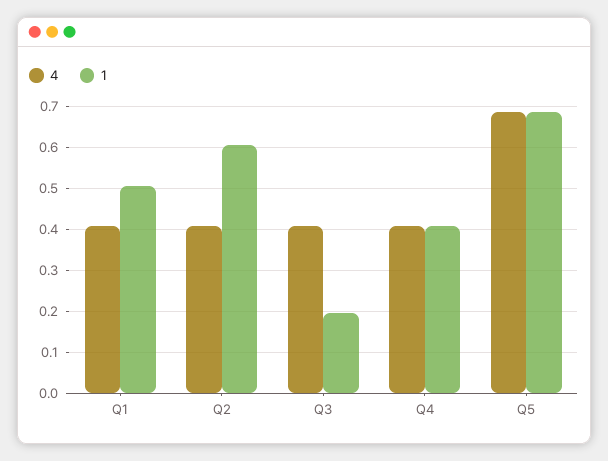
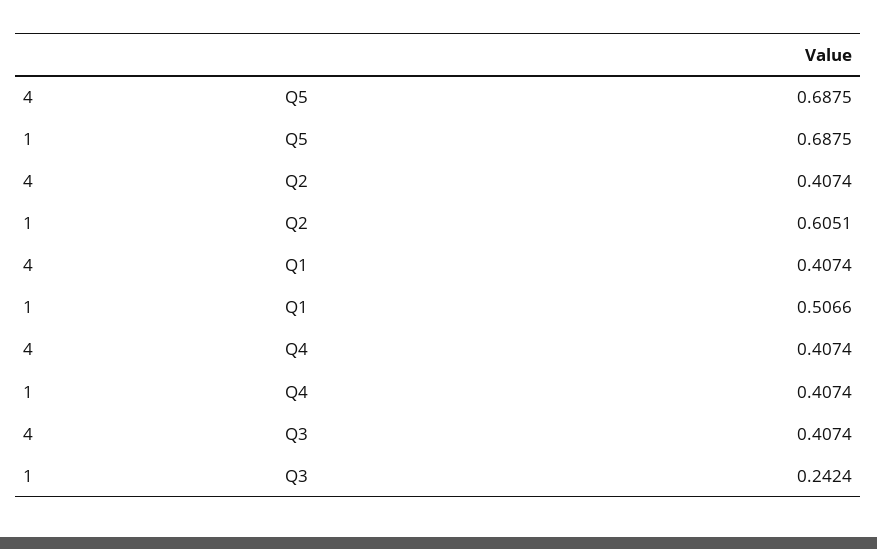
1, Q3: 0.2 -> 0.2424

